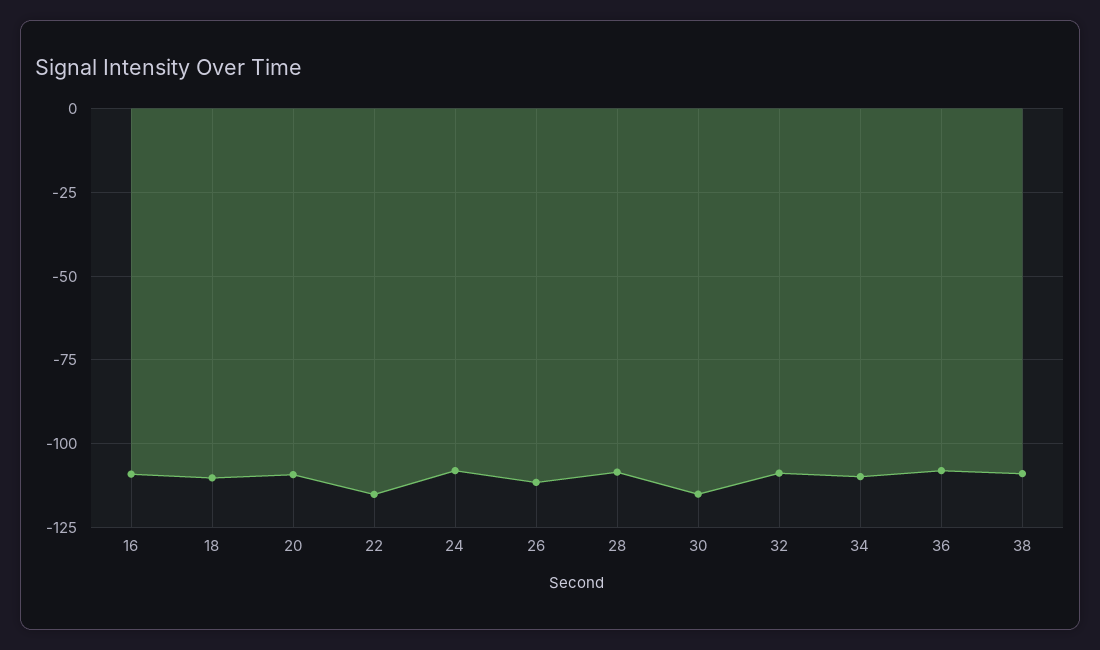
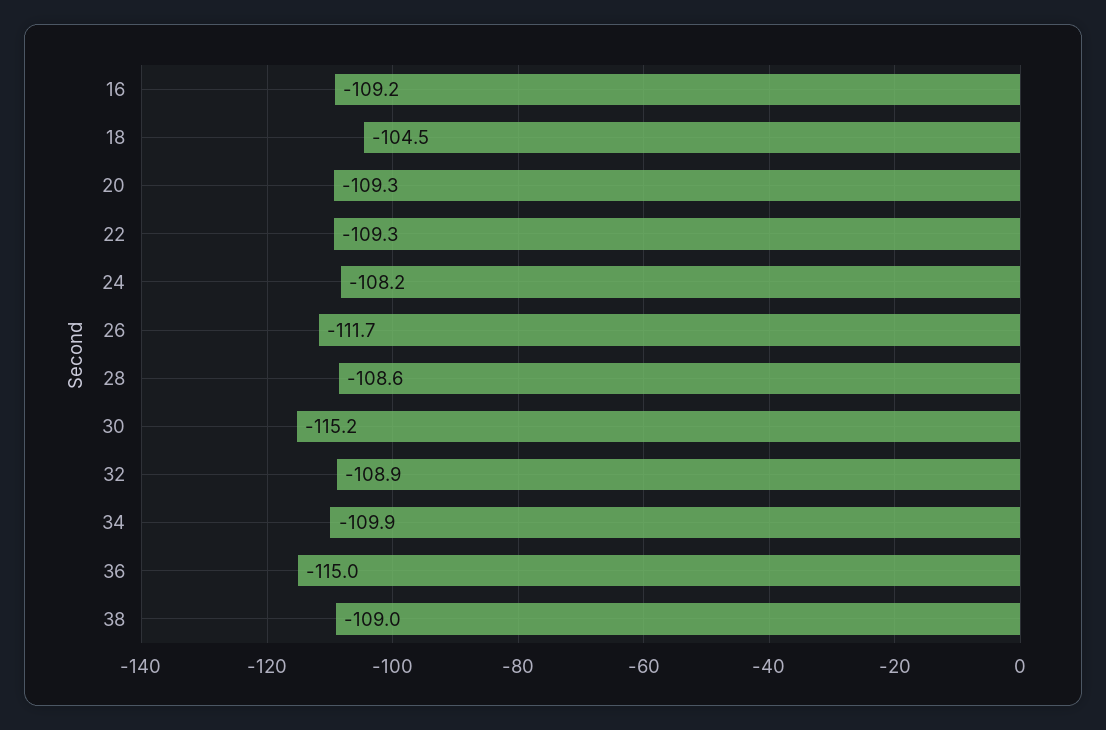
18: -110 -> -104.5
22: -115 -> -109.3
36: -107.5 -> -115

